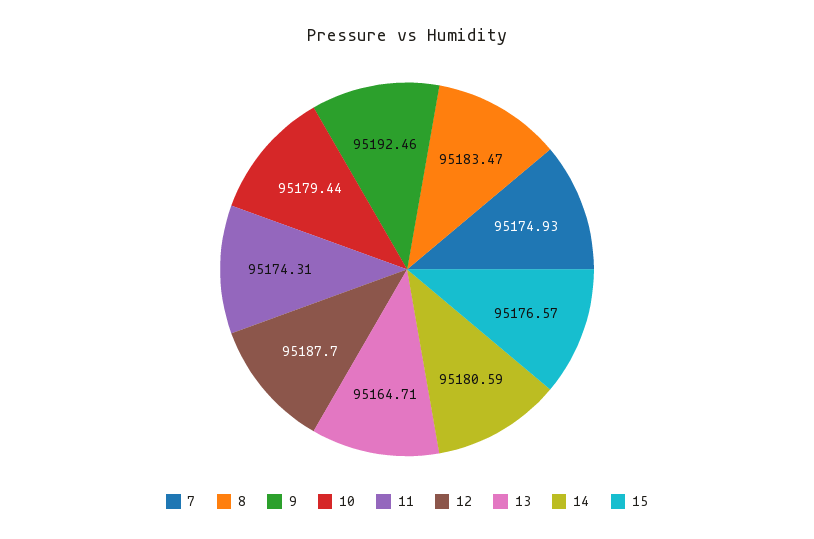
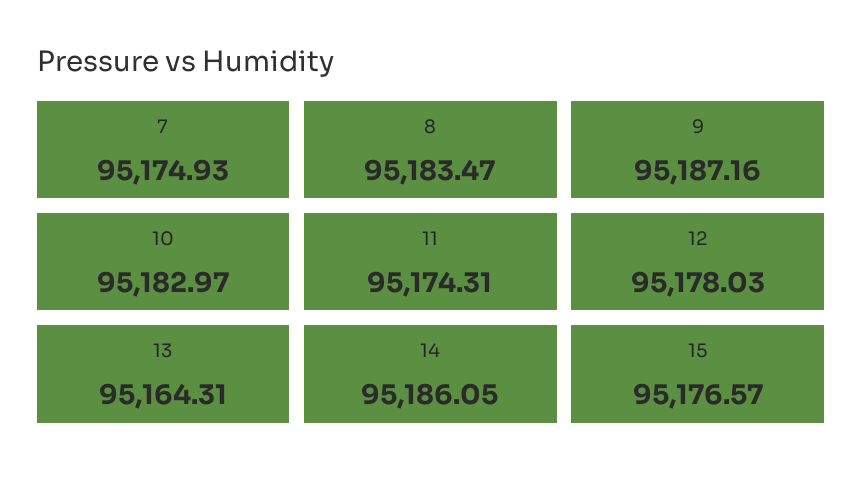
9: 95192.46 -> 95187.16
10: 95179.44 -> 95182.97
12: 95187.7 -> 95178.03
13: 95164.71 -> 95164.31
14: 95180.59 -> 95186.05

